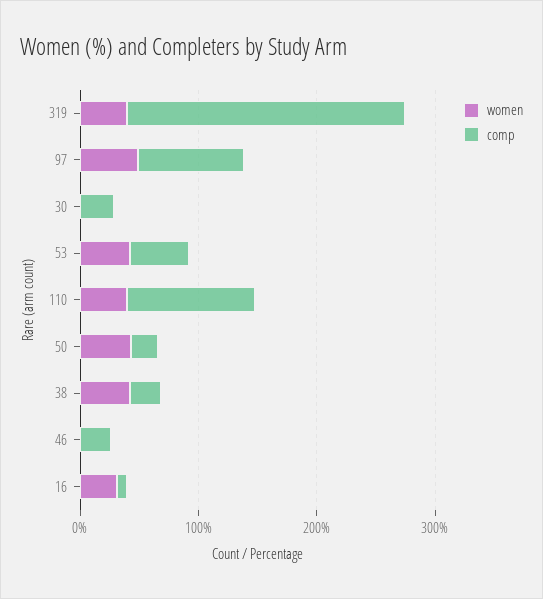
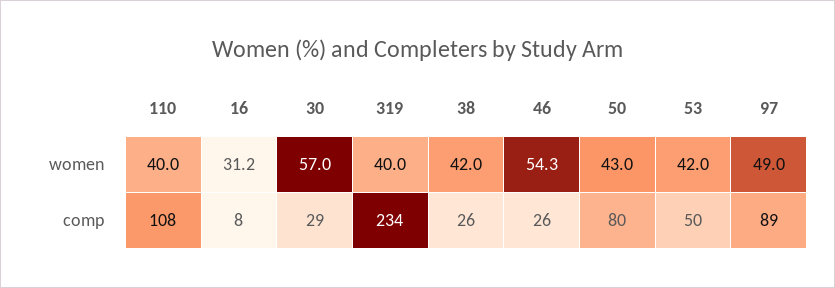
women, 30: 0 -> 57
comp, 50: 20 -> 80
women, 46: 0 -> 54.3

